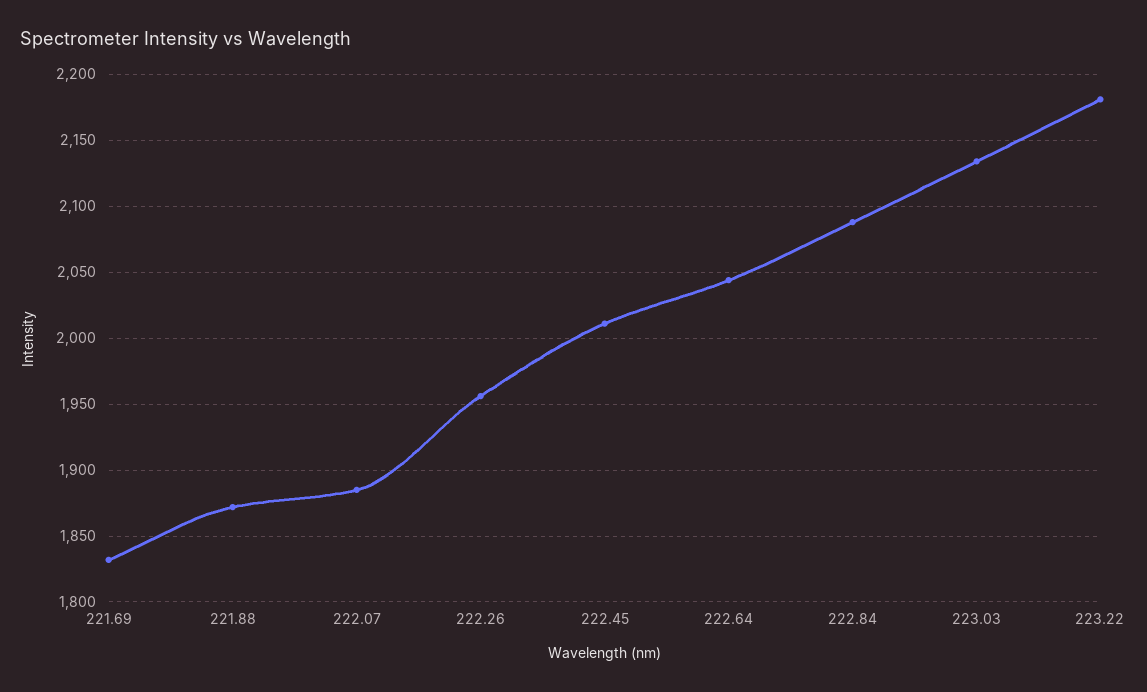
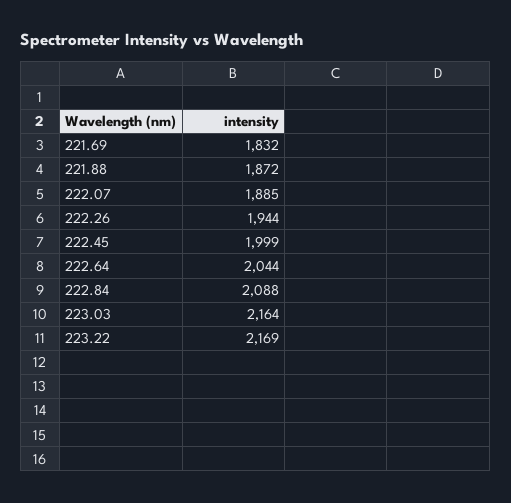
222.26: 1955 -> 1944
222.45: 2010 -> 1999
223.03: 2135 -> 2164
223.22: 2180 -> 2169

